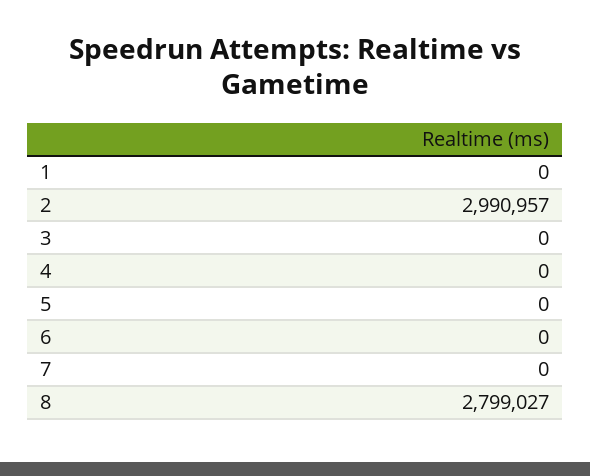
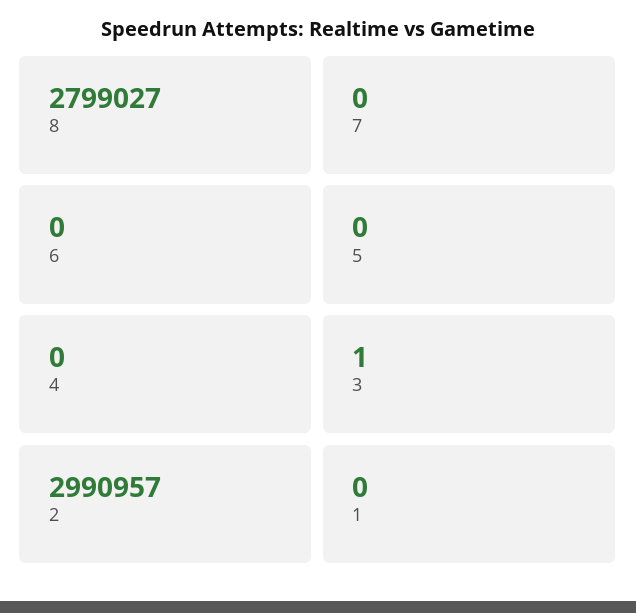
3: 0 -> 1

